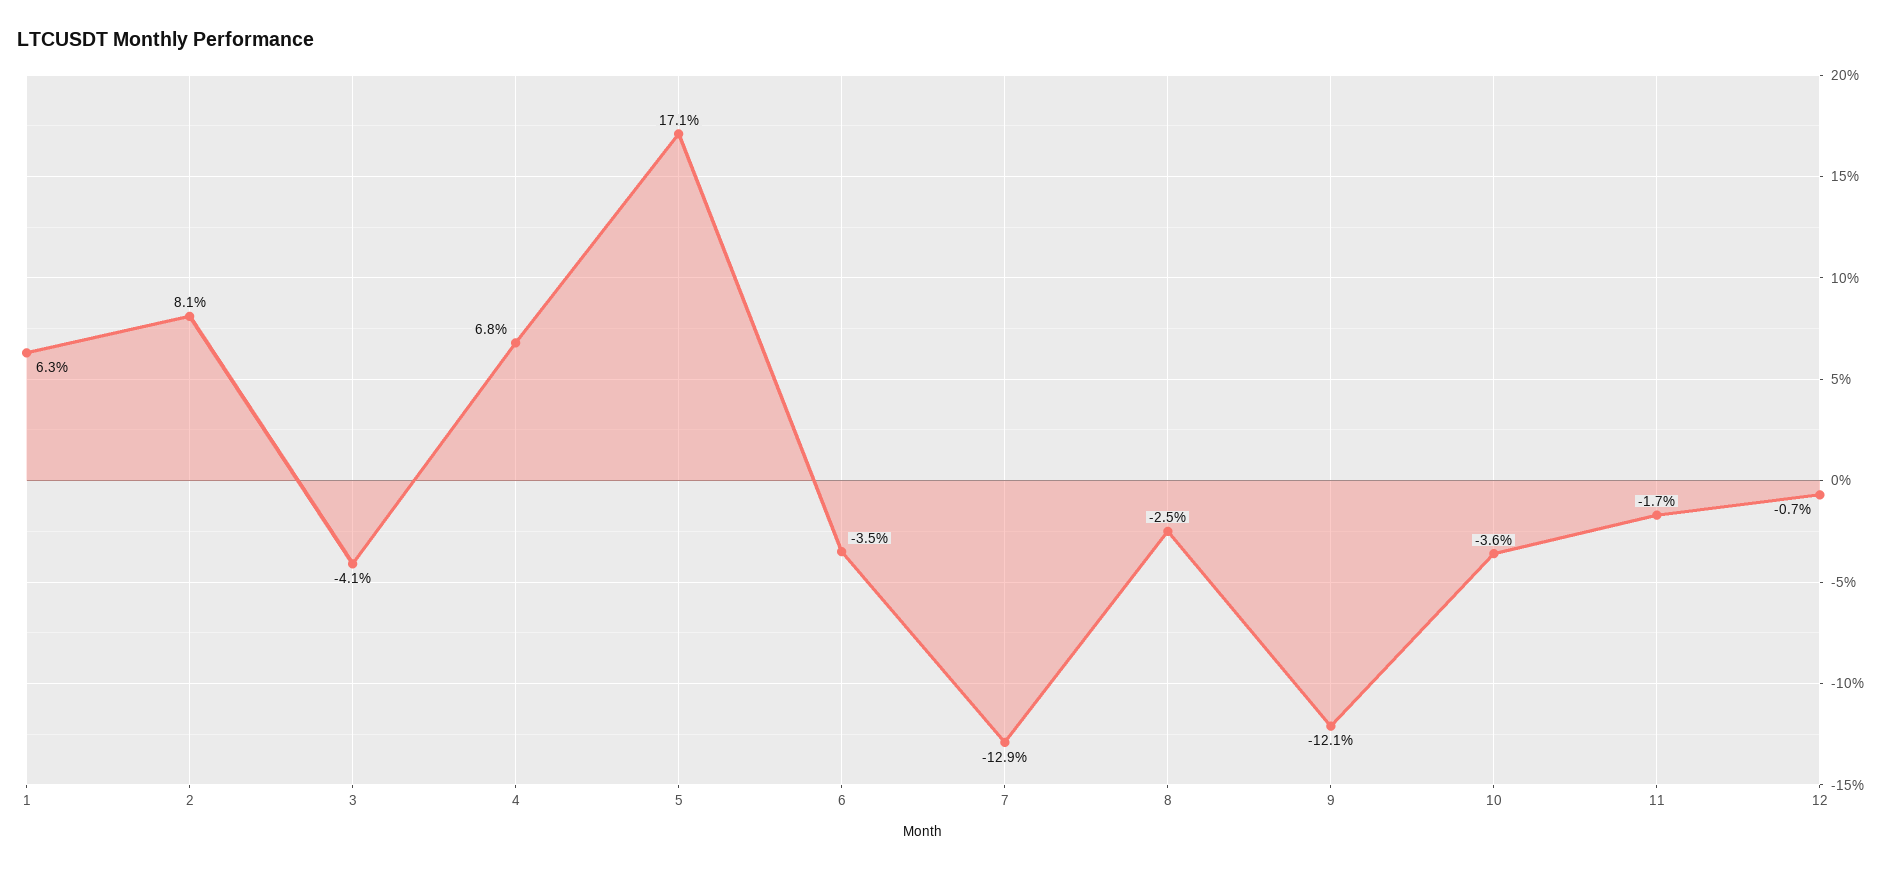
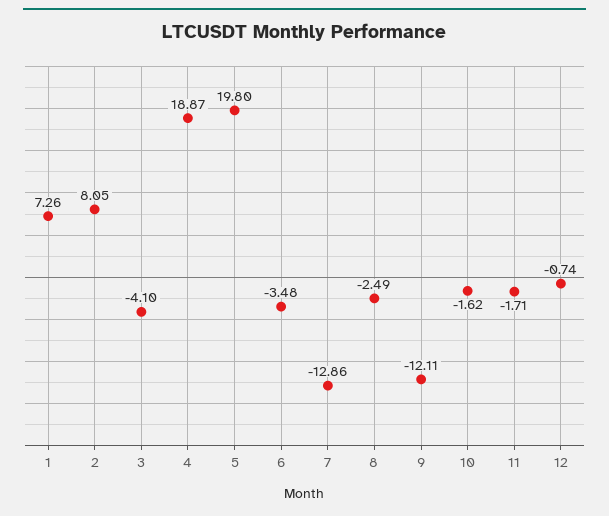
1: 6.3 -> 7.26
4: 6.8 -> 18.87
5: 17.1 -> 19.8
10: -3.6 -> -1.62

